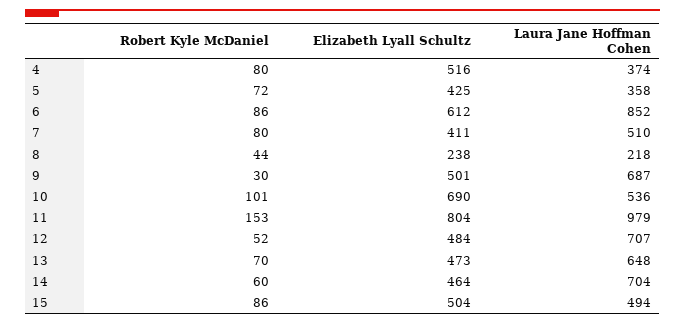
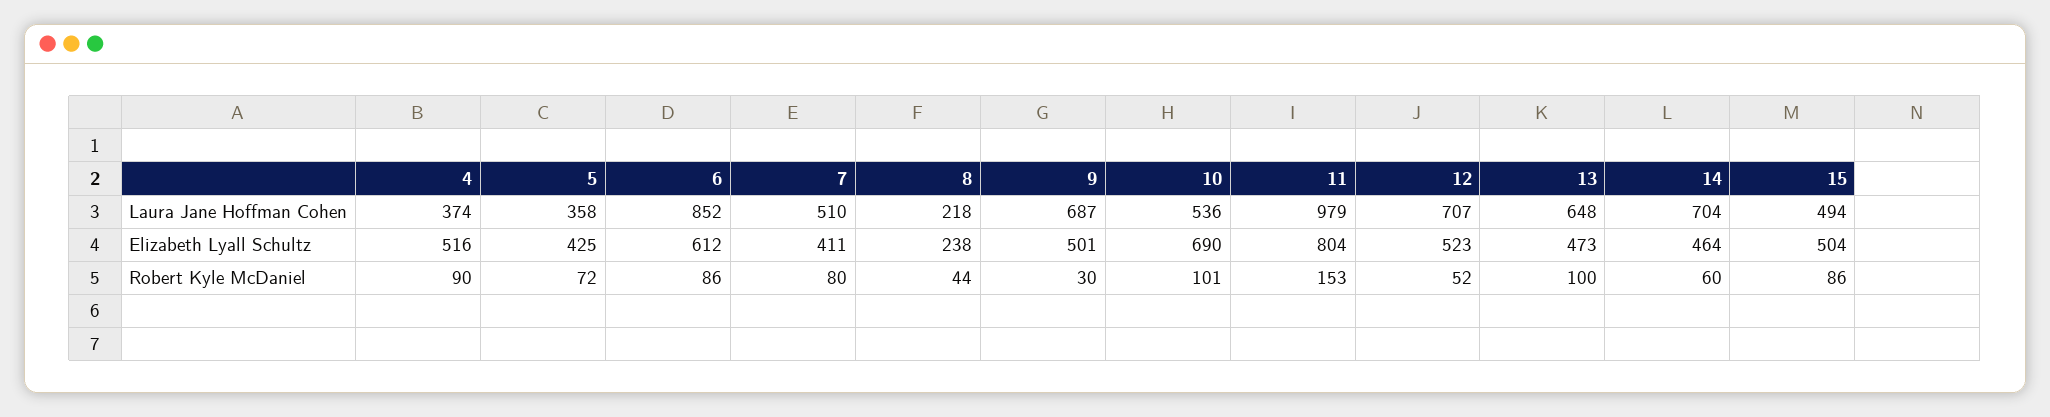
Robert Kyle McDaniel, 4: 80 -> 90
Elizabeth Lyall Schultz, 12: 484 -> 523
Robert Kyle McDaniel, 13: 70 -> 100

